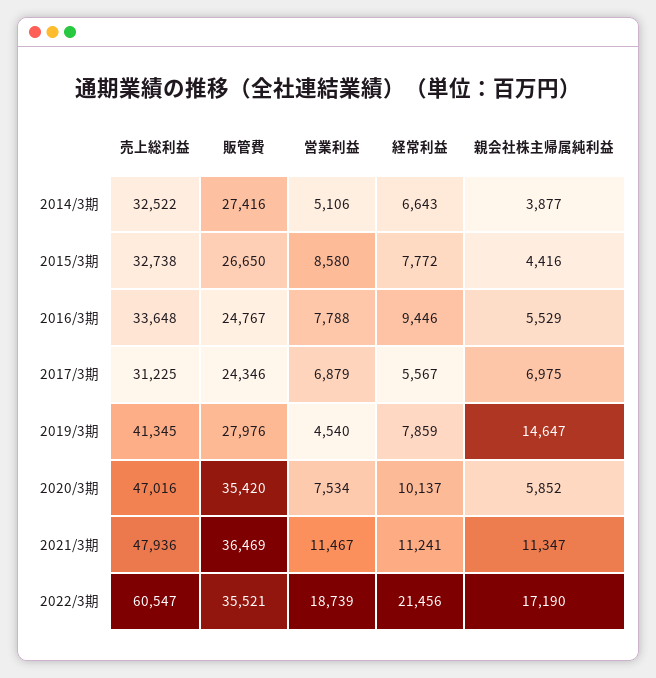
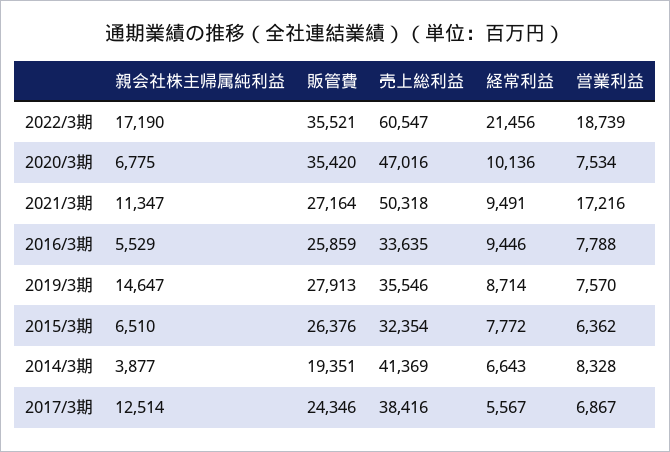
売上総利益, 2014/3期: 32522 -> 41369
販管費, 2014/3期: 27416 -> 19351
営業利益, 2014/3期: 5106 -> 8328
売上総利益, 2015/3期: 32738 -> 32354
販管費, 2015/3期: 26650 -> 26376
営業利益, 2015/3期: 8580 -> 6362
親会社株主帰属純利益, 2015/3期: 4416 -> 6510
売上総利益, 2016/3期: 33648 -> 33635
販管費, 2016/3期: 24767 -> 25859
売上総利益, 2017/3期: 31225 -> 38416
営業利益, 2017/3期: 6879 -> 6867
親会社株主帰属純利益, 2017/3期: 6975 -> 12514
売上総利益, 2019/3期: 41345 -> 35546
販管費, 2019/3期: 27976 -> 27913
営業利益, 2019/3期: 4540 -> 7570
経常利益, 2019/3期: 7859 -> 8714
経常利益, 2020/3期: 10137 -> 10136
親会社株主帰属純利益, 2020/3期: 5852 -> 6775
売上総利益, 2021/3期: 47936 -> 50318
販管費, 2021/3期: 36469 -> 27164
営業利益, 2021/3期: 11467 -> 17216
経常利益, 2021/3期: 11241 -> 9491

